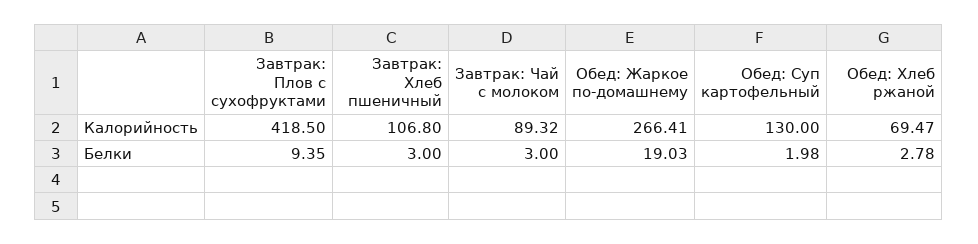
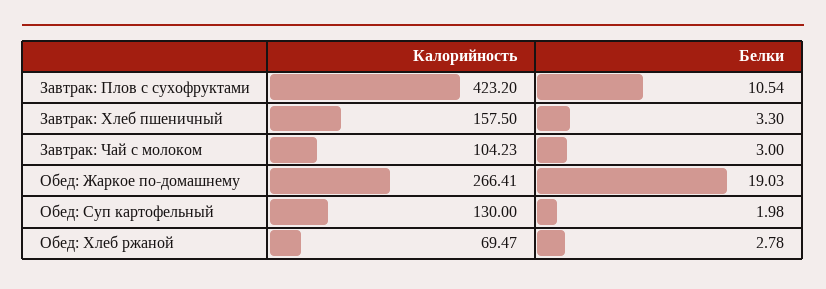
Завтрак: Плов с сухофруктами, Калорийность: 418.5 -> 423.2
Завтрак: Хлеб пшеничный, Калорийность: 106.8 -> 157.5
Завтрак: Чай с молоком, Калорийность: 89.32 -> 104.23
Завтрак: Плов с сухофруктами, Белки: 9.35 -> 10.54
Завтрак: Хлеб пшеничный, Белки: 3 -> 3.3

